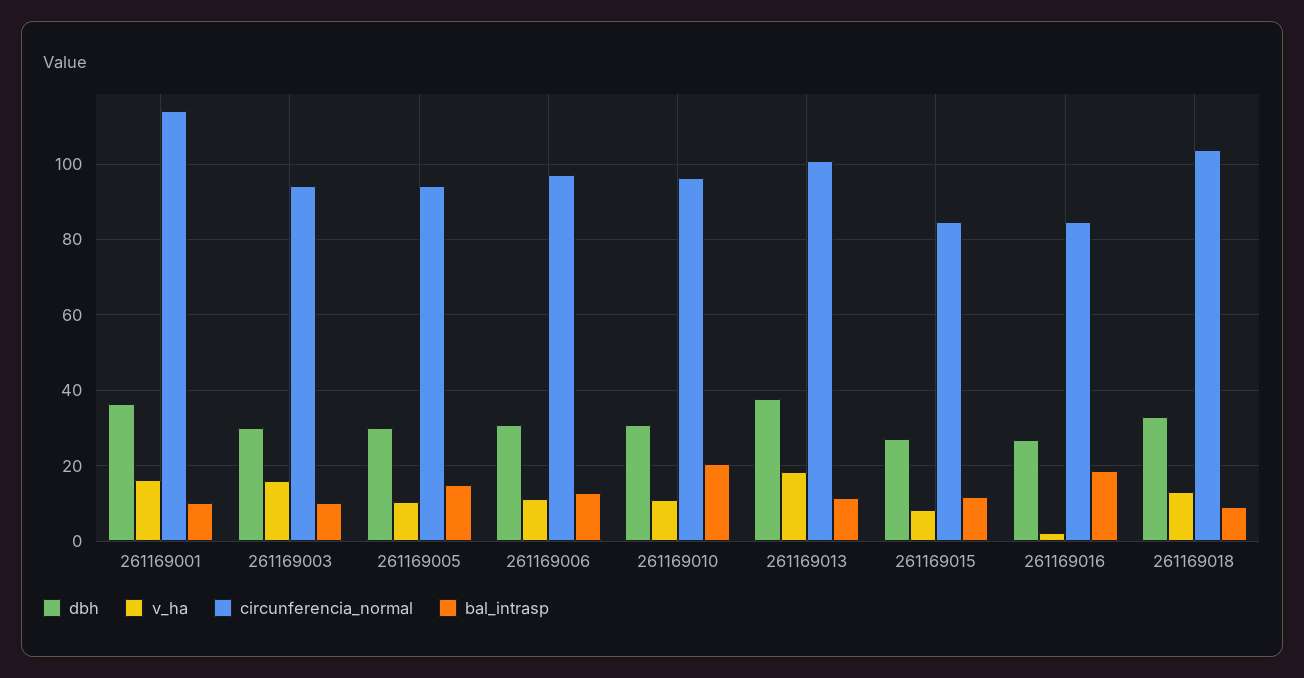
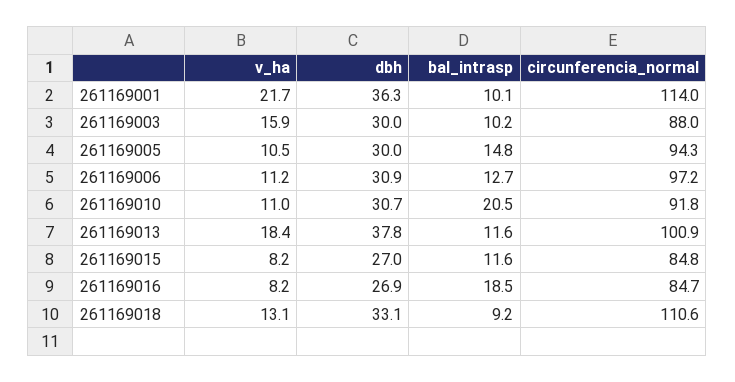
v_ha, 261169001: 16 -> 21.7
circunferencia_normal, 261169003: 94 -> 88
circunferencia_normal, 261169010: 96 -> 91.8
v_ha, 261169016: 2 -> 8.2
circunferencia_normal, 261169018: 104 -> 110.6

